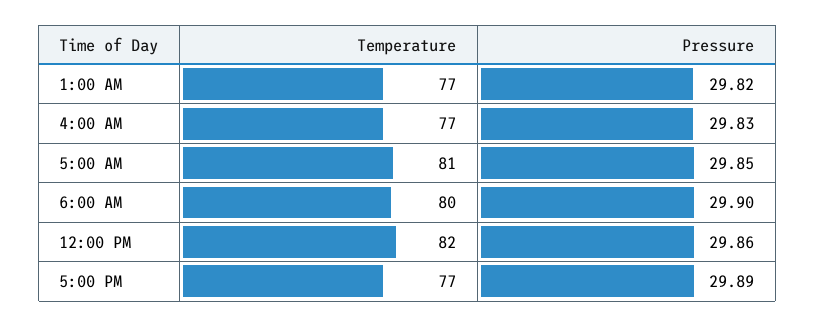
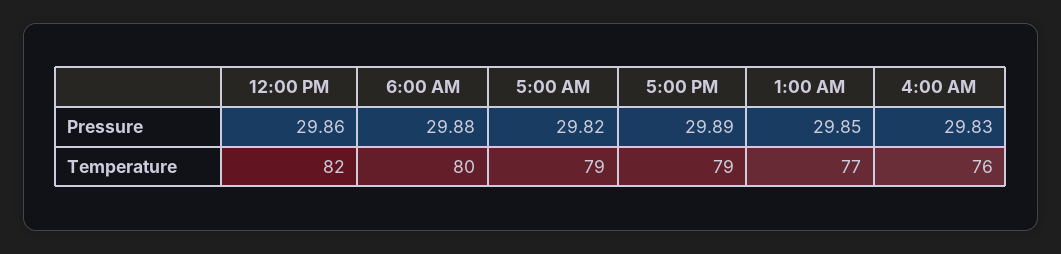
Pressure, 1:00 AM: 29.82 -> 29.85
Temperature, 4:00 AM: 77 -> 76
Temperature, 5:00 AM: 81 -> 79
Pressure, 5:00 AM: 29.85 -> 29.82
Pressure, 6:00 AM: 29.9 -> 29.88
Temperature, 5:00 PM: 77 -> 79

